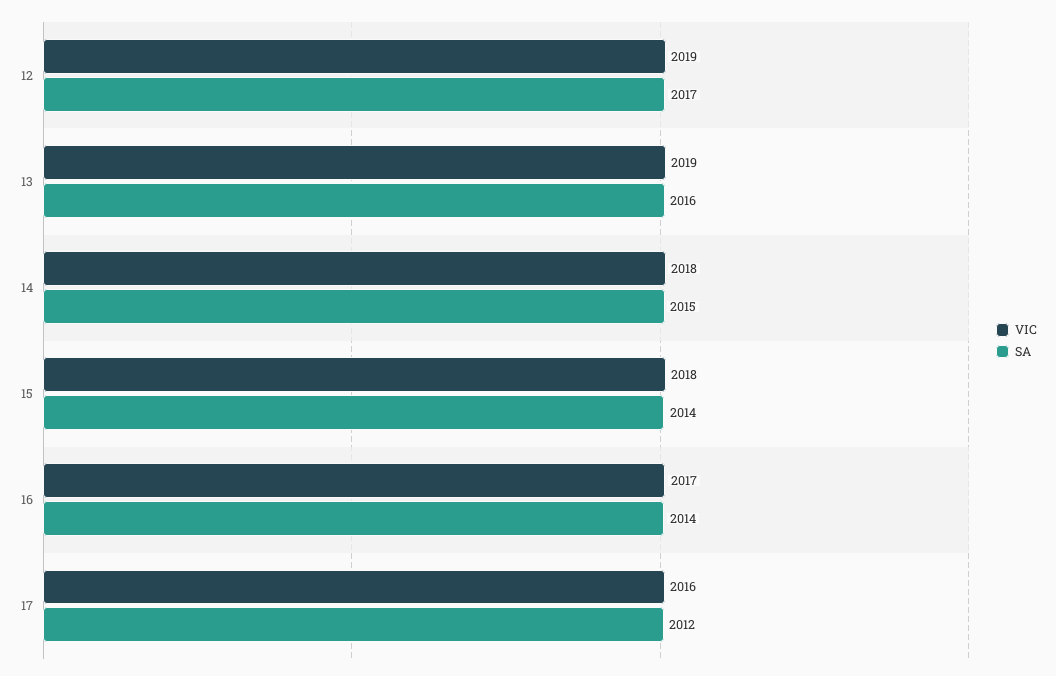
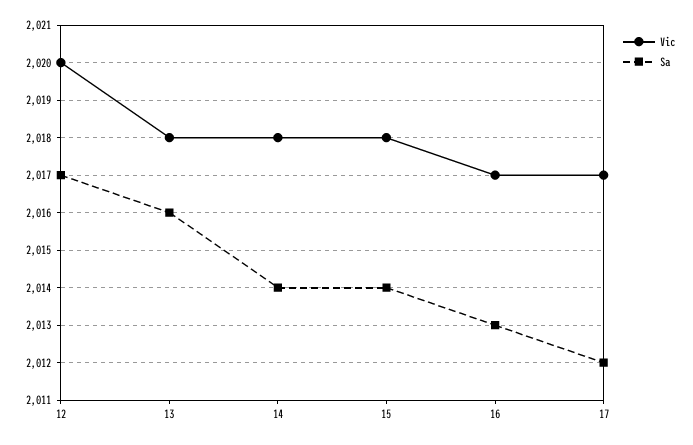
VIC, 12: 2019 -> 2020
VIC, 13: 2019 -> 2018
SA, 14: 2015 -> 2014
SA, 16: 2014 -> 2013
VIC, 17: 2016 -> 2017

